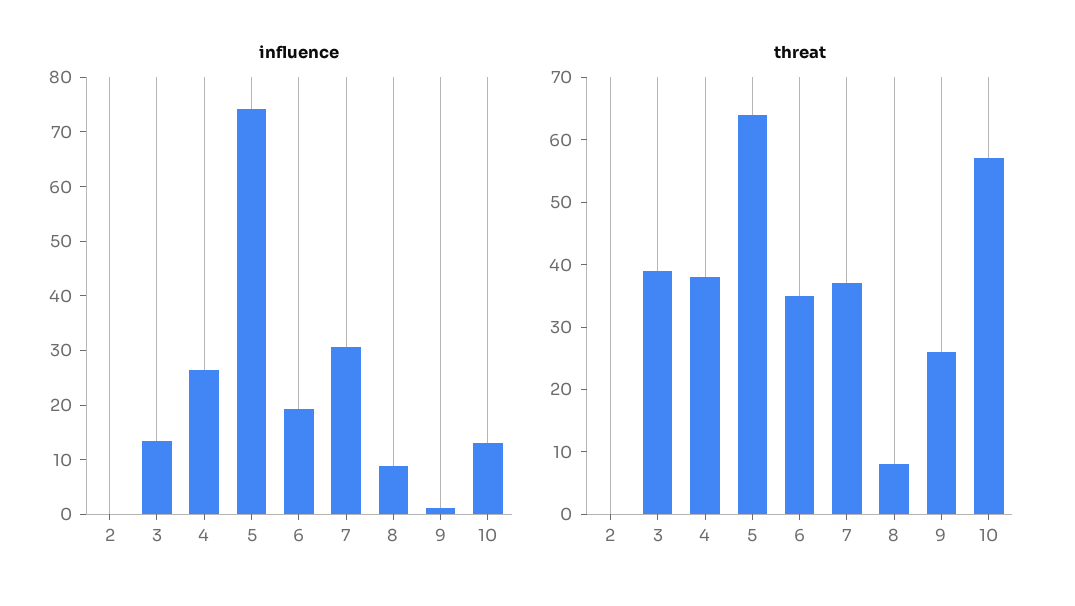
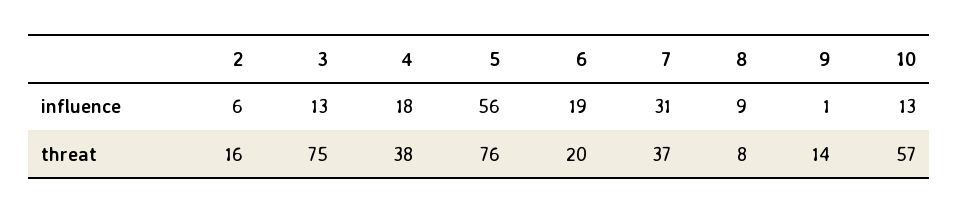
influence, 2: 0 -> 6
influence, 4: 26 -> 18
influence, 5: 74 -> 56
threat, 2: 0 -> 16
threat, 3: 40 -> 75
threat, 5: 65 -> 76
threat, 6: 35 -> 20
threat, 9: 25 -> 14

